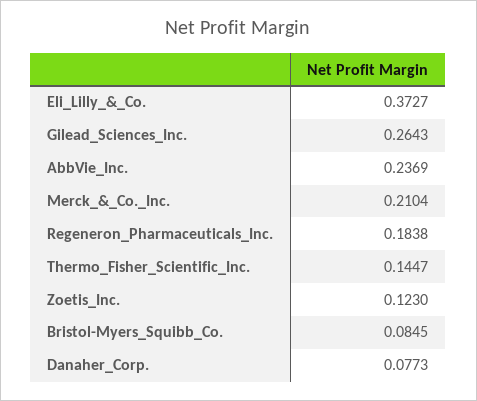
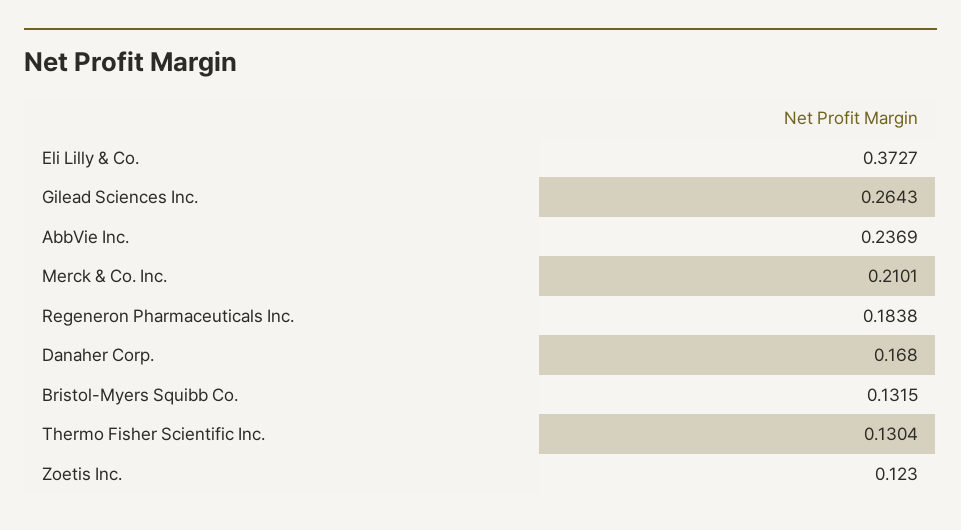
Merck_&_Co._Inc.: 0.2104 -> 0.2101
Thermo_Fisher_Scientific_Inc.: 0.1447 -> 0.1304
Bristol-Myers_Squibb_Co.: 0.0845 -> 0.1315
Danaher_Corp.: 0.0773 -> 0.168

